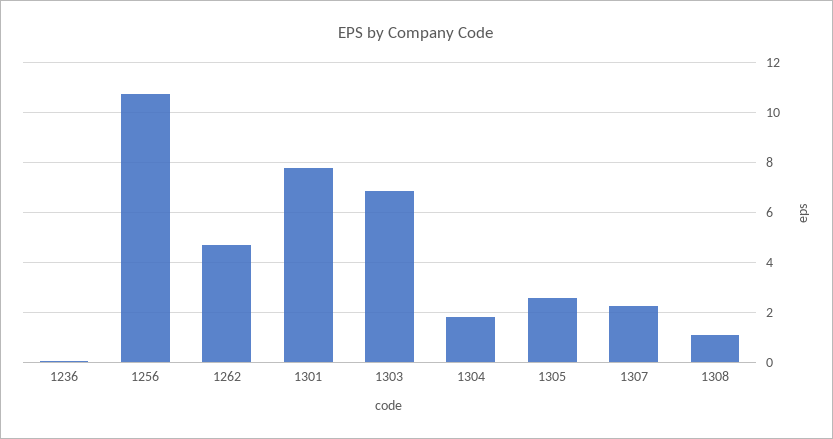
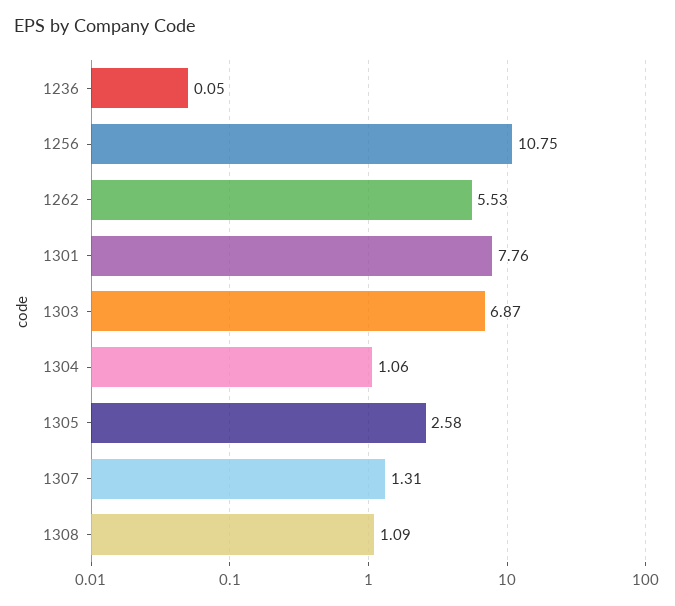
1262: 4.75 -> 5.53
1304: 1.75 -> 1.06
1307: 2.25 -> 1.31

